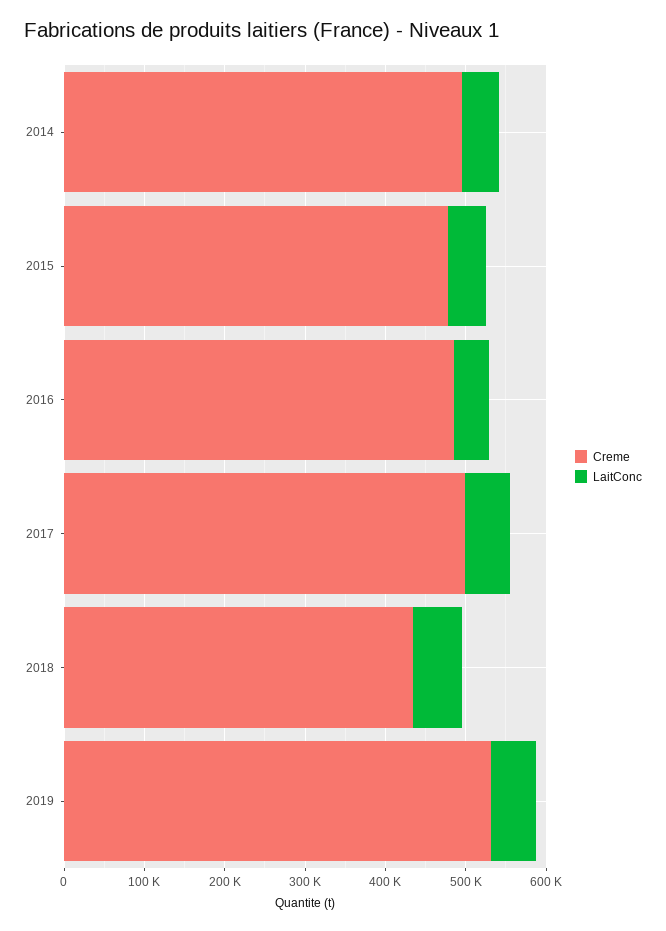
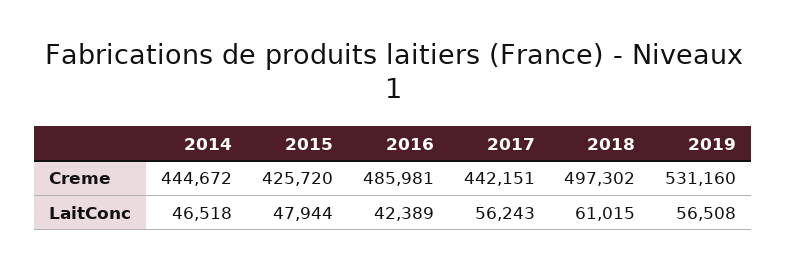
Creme, 2014: 500000 -> 444672
Creme, 2015: 480000 -> 425720
Creme, 2017: 500000 -> 442151
Creme, 2018: 440000 -> 497302

